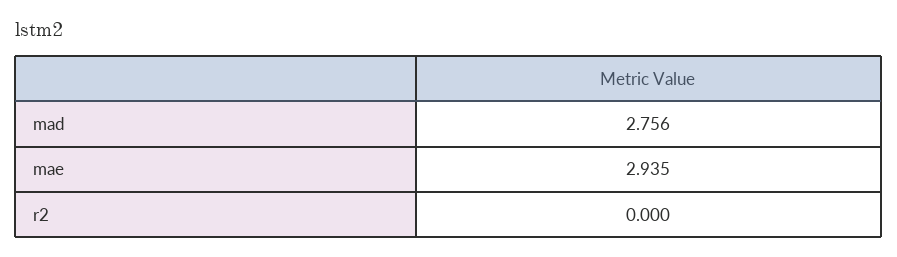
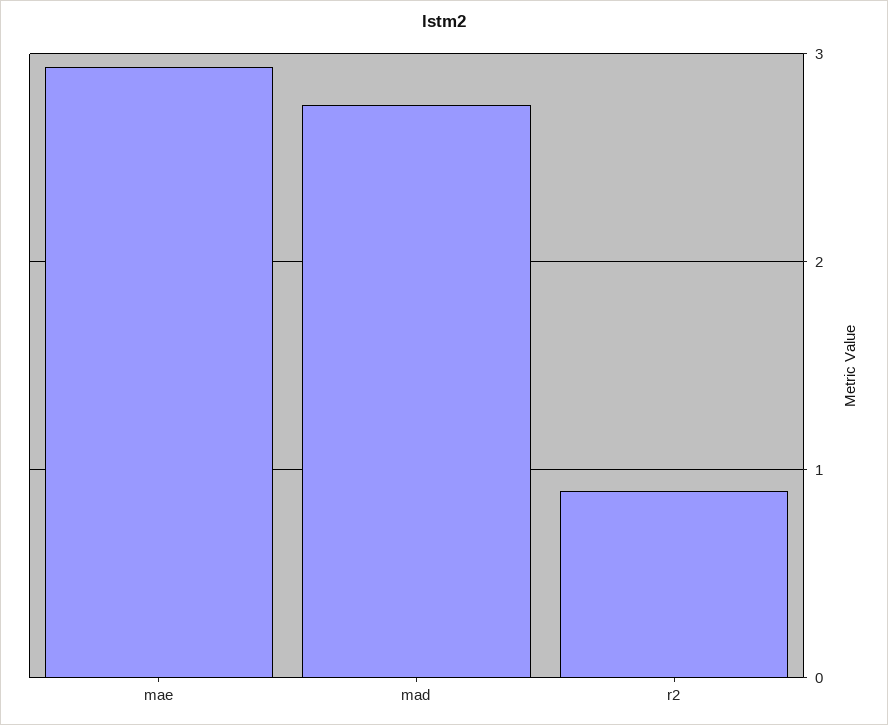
r2: 0 -> 0.9

